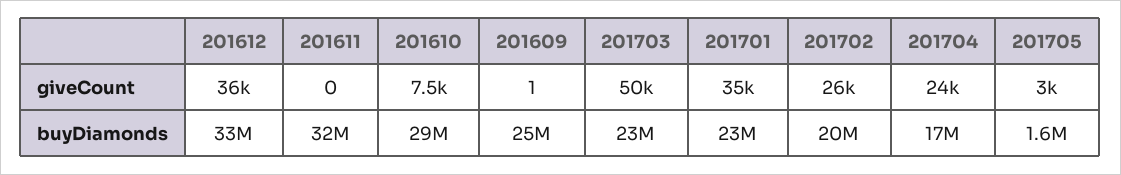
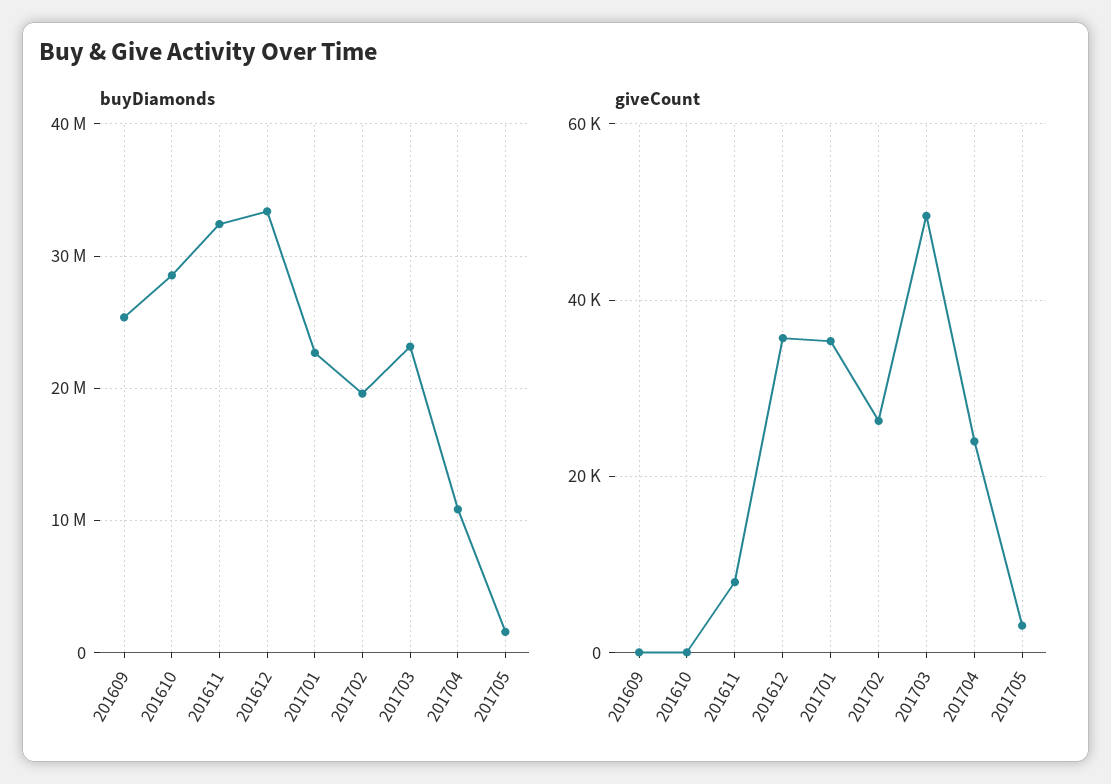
giveCount, 201611: 0 -> 8000
giveCount, 201610: 7500 -> 0
buyDiamonds, 201704: 17000000 -> 11000000

